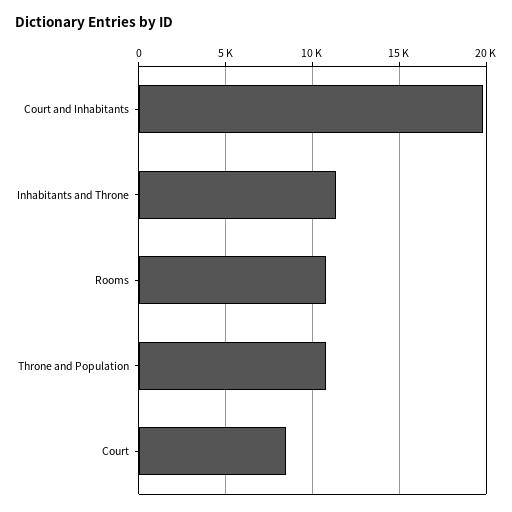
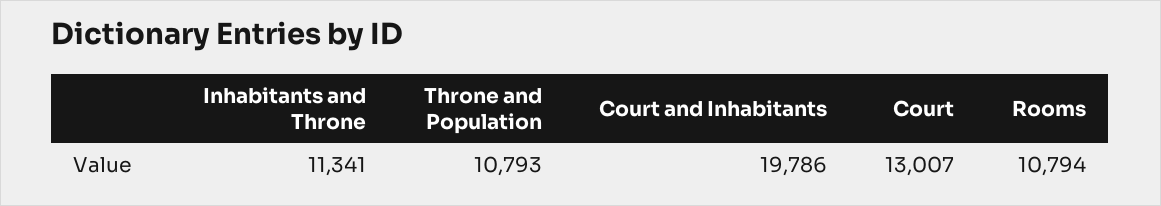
Court: 8500 -> 13007

